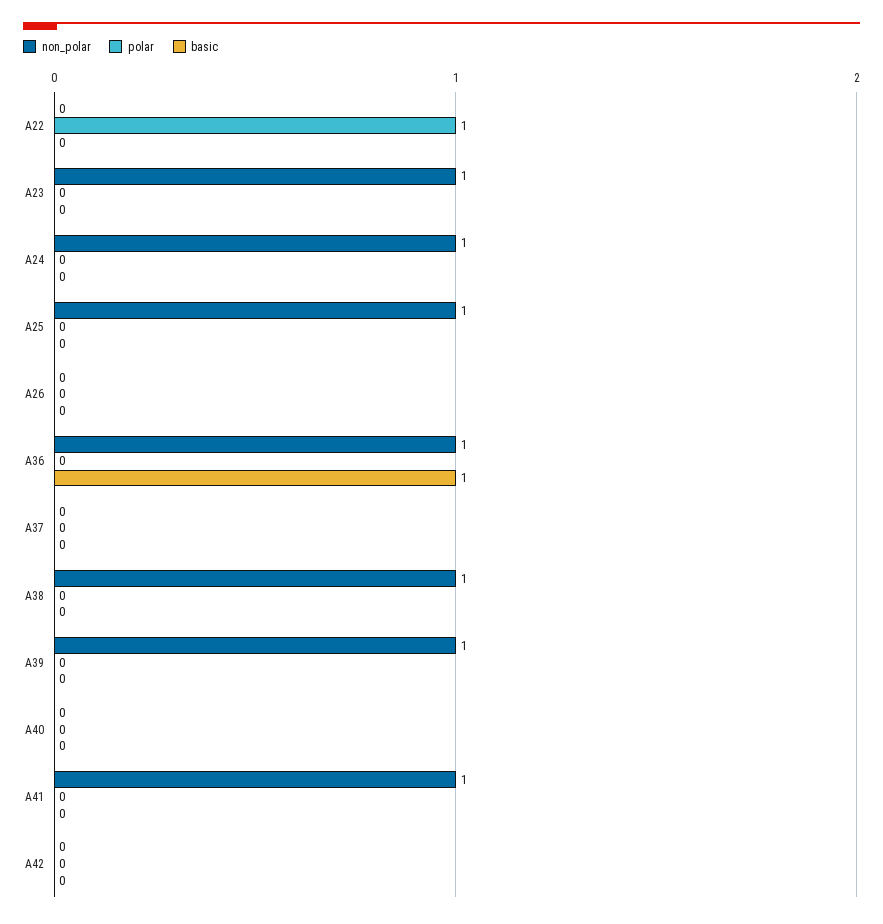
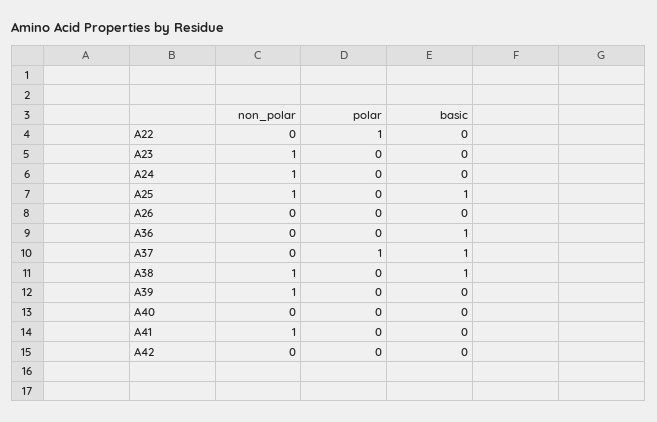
basic, A25: 0 -> 1
non_polar, A36: 1 -> 0
polar, A37: 0 -> 1
basic, A37: 0 -> 1
basic, A38: 0 -> 1

